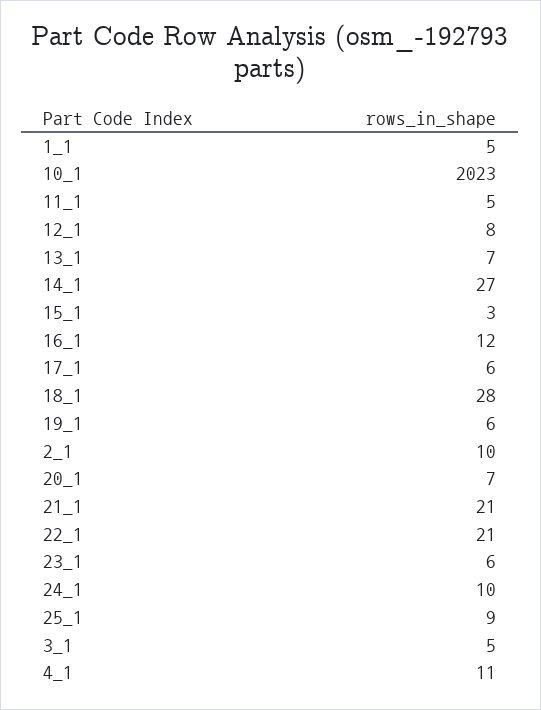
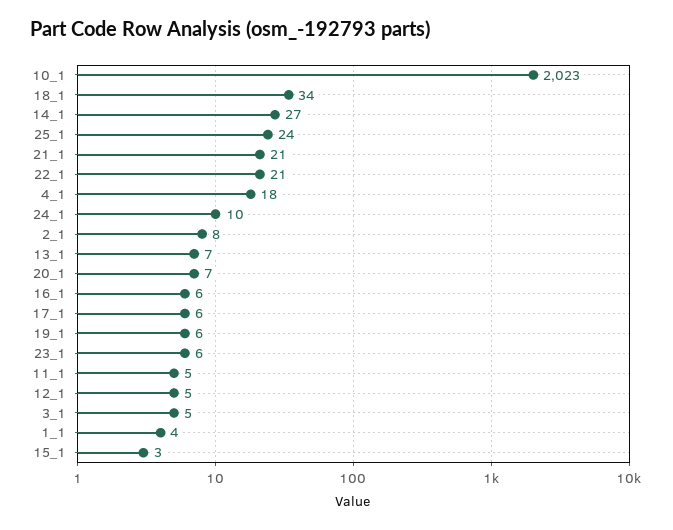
1_1: 5 -> 4
12_1: 8 -> 5
16_1: 12 -> 6
18_1: 28 -> 34
2_1: 10 -> 8
25_1: 9 -> 24
4_1: 11 -> 18

